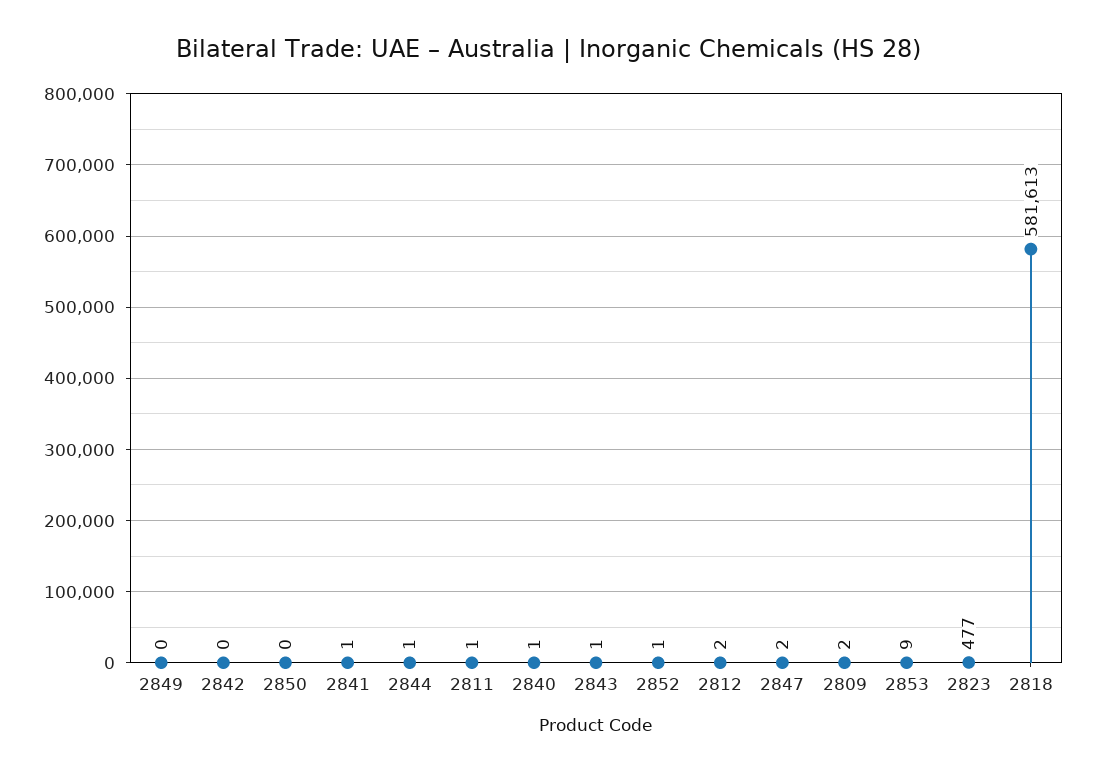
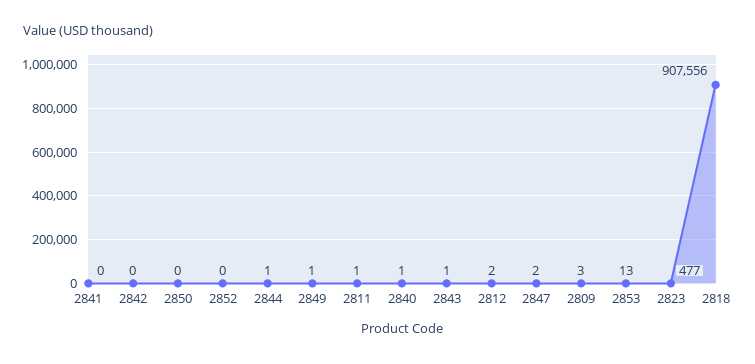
2849: 0 -> 1
2841: 1 -> 0
2852: 1 -> 0
2809: 2 -> 3
2853: 9 -> 13
2818: 581613 -> 907556

